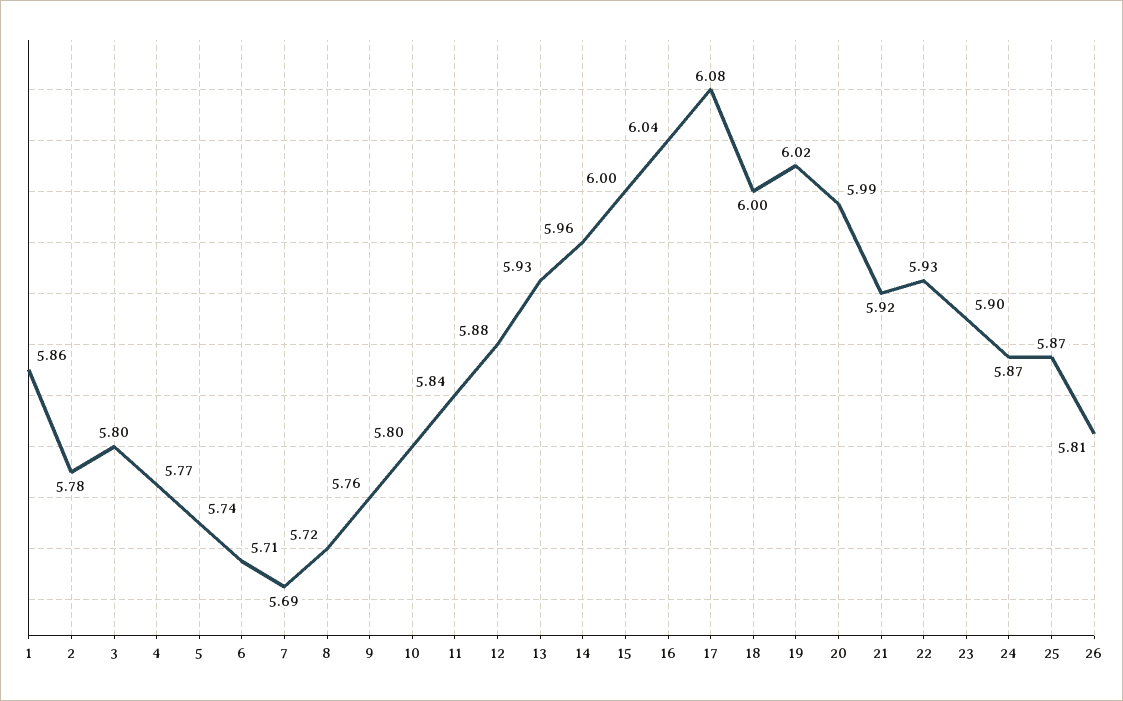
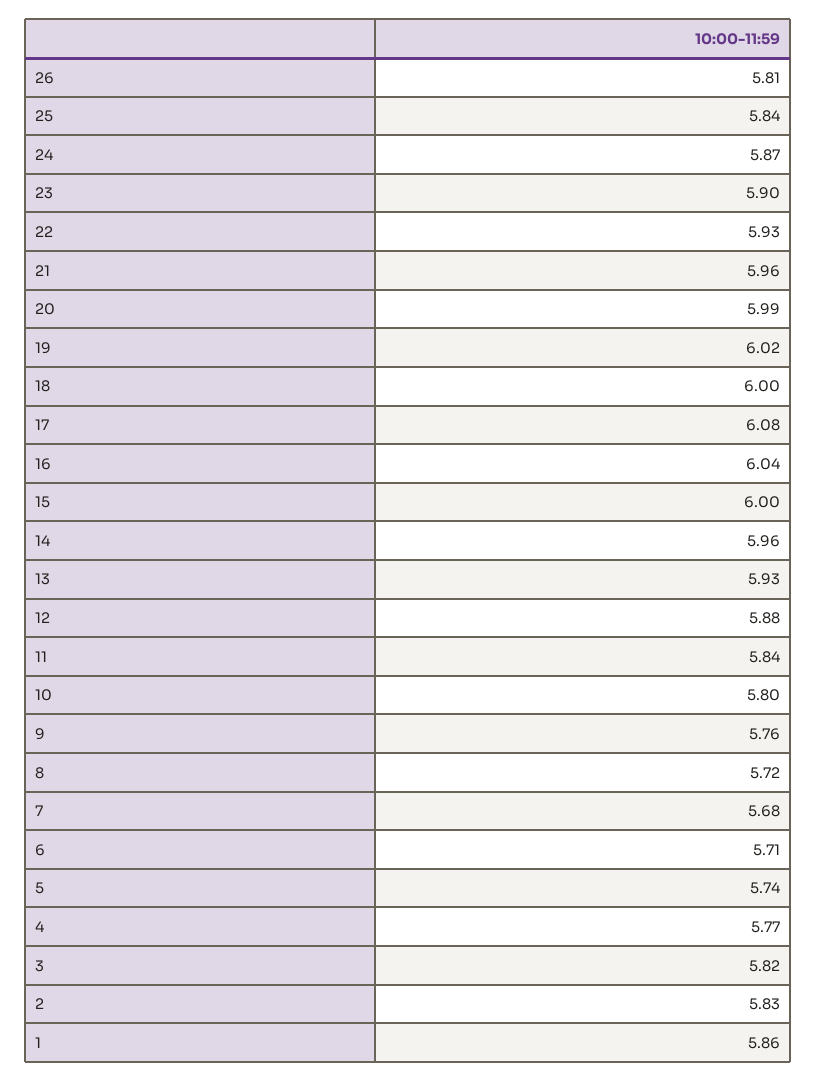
2: 5.78 -> 5.83
3: 5.8 -> 5.82
7: 5.69 -> 5.68
21: 5.92 -> 5.96
25: 5.87 -> 5.84

